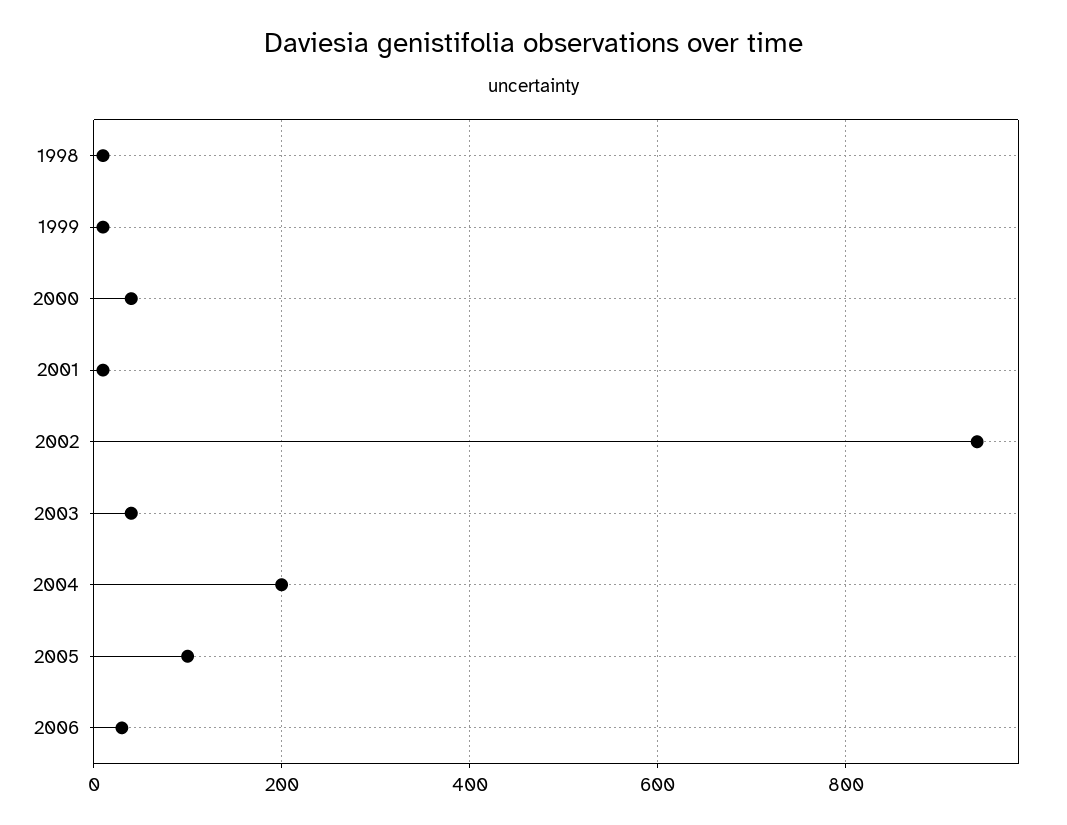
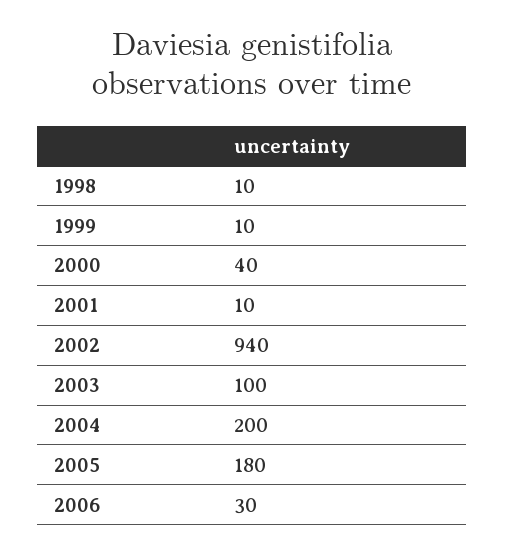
2003: 40 -> 100
2005: 100 -> 180

